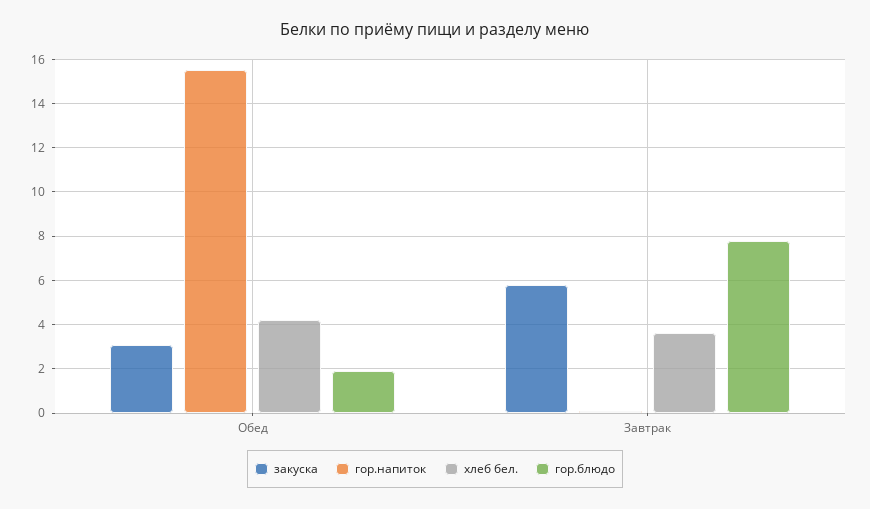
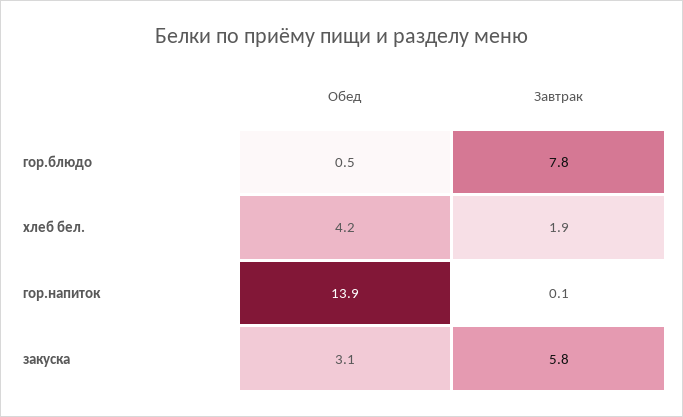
гор.напиток, Обед: 15.5 -> 13.9
гор.блюдо, Обед: 2 -> 0.5
хлеб бел., Завтрак: 3.5 -> 1.9

